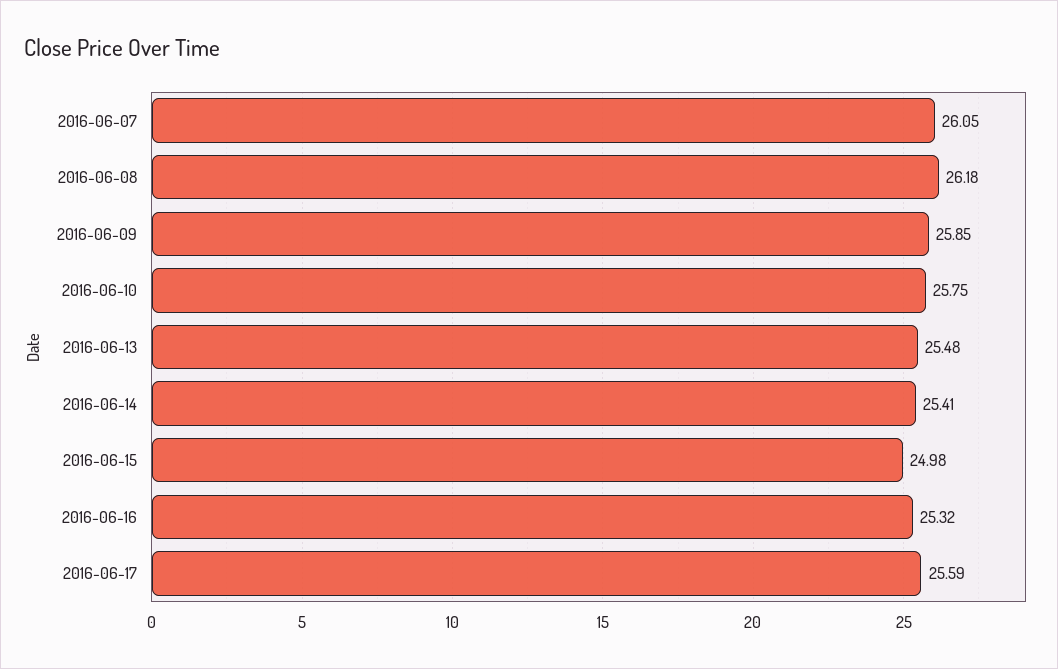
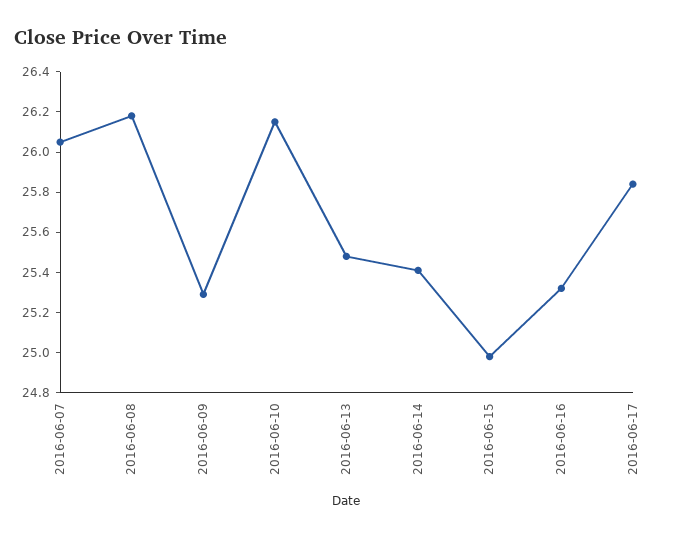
2016-06-09: 25.85 -> 25.3
2016-06-10: 25.75 -> 26.15
2016-06-17: 25.59 -> 25.85

